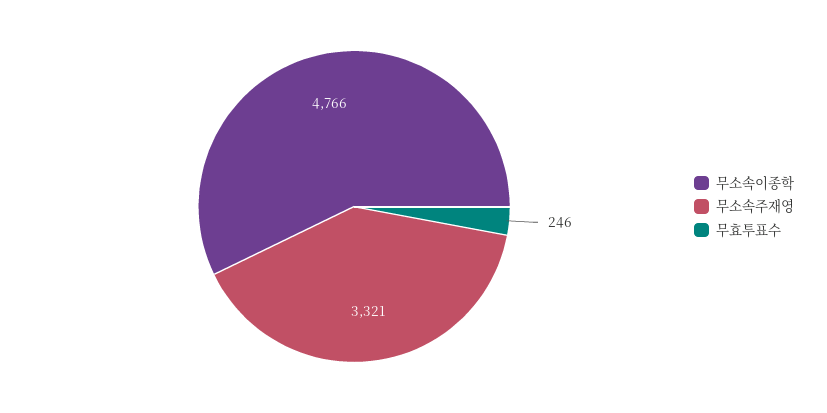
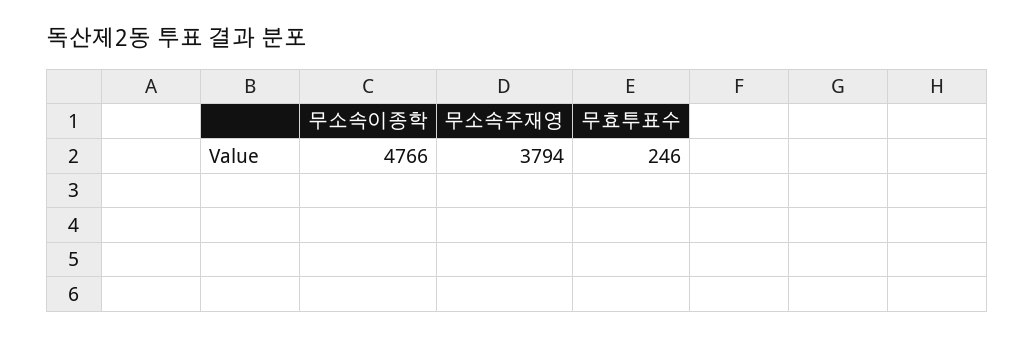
무소속주재영: 3321 -> 3794

